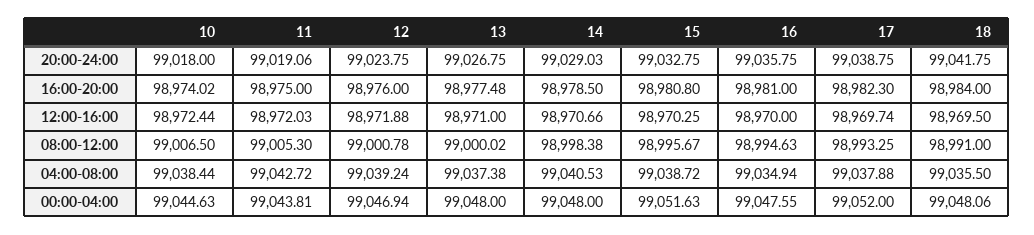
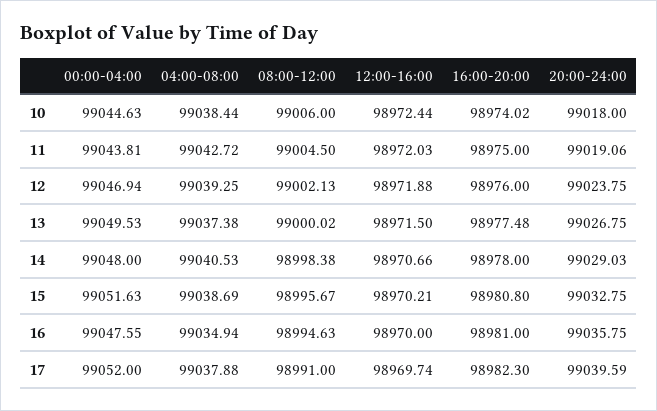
17, 20:00-24:00: 99038.75 -> 99039.59
18, 20:00-24:00: 99041.75 -> none
14, 16:00-20:00: 98978.5 -> 98978
18, 16:00-20:00: 98984 -> none
13, 12:00-16:00: 98971 -> 98971.5
15, 12:00-16:00: 98970.25 -> 98970.21
18, 12:00-16:00: 98969.5 -> none
10, 08:00-12:00: 99006.5 -> 99006
11, 08:00-12:00: 99005.3 -> 99004.5
12, 08:00-12:00: 99000.78 -> 99002.13
17, 08:00-12:00: 98993.25 -> 98991
18, 08:00-12:00: 98991 -> none
12, 04:00-08:00: 99039.24 -> 99039.25
15, 04:00-08:00: 99038.72 -> 99038.69
18, 04:00-08:00: 99035.5 -> none
13, 00:00-04:00: 99048 -> 99049.53
18, 00:00-04:00: 99048.06 -> none

